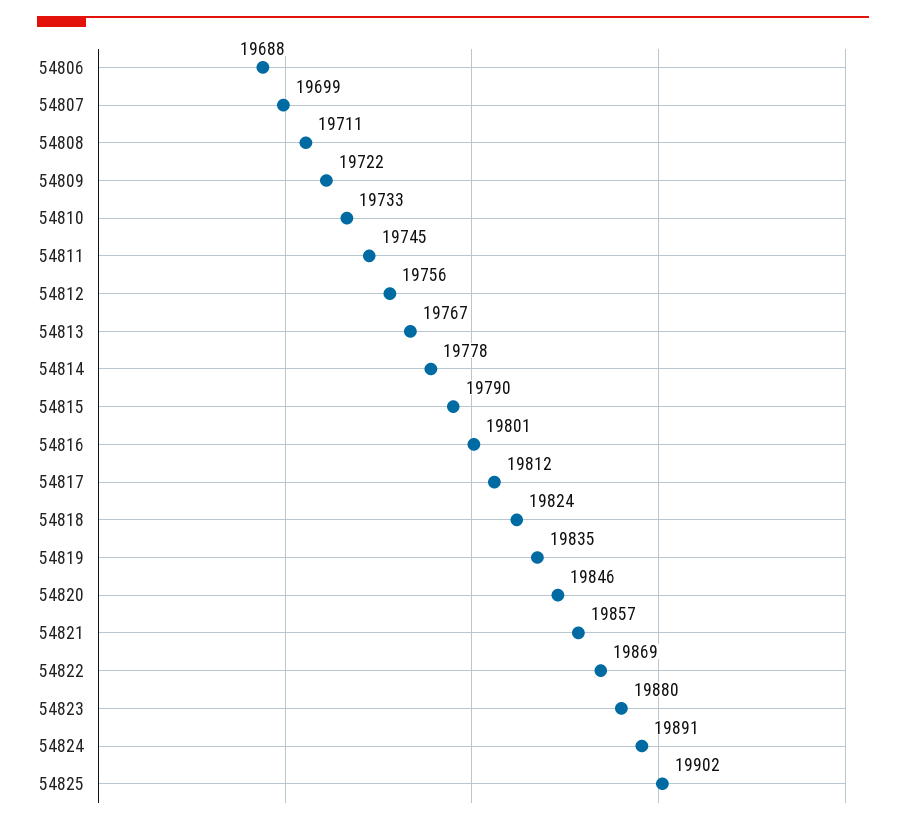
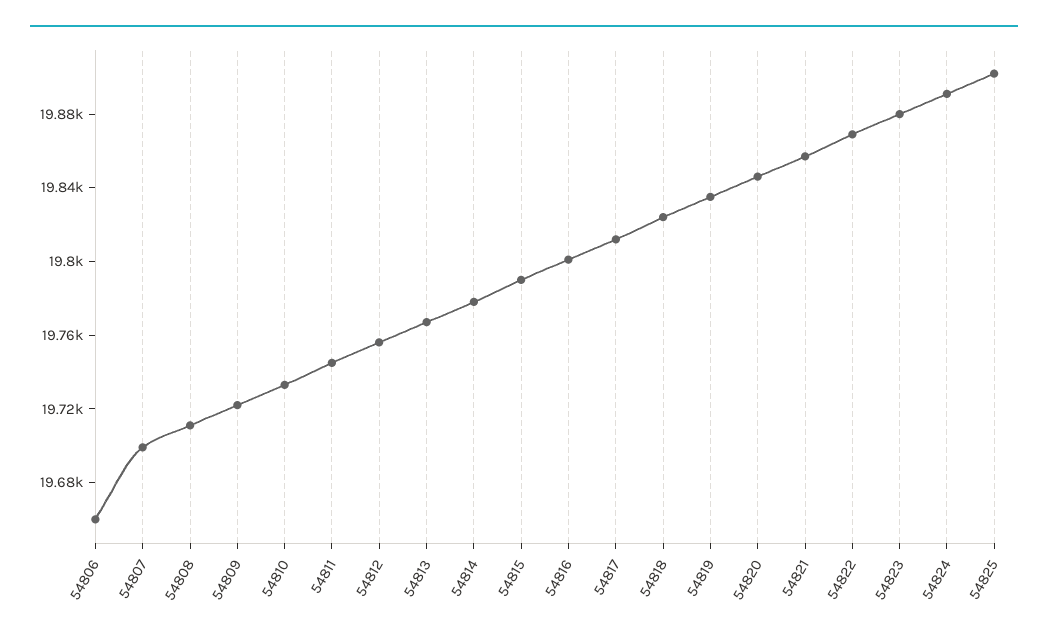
54806: 19688 -> 19660

